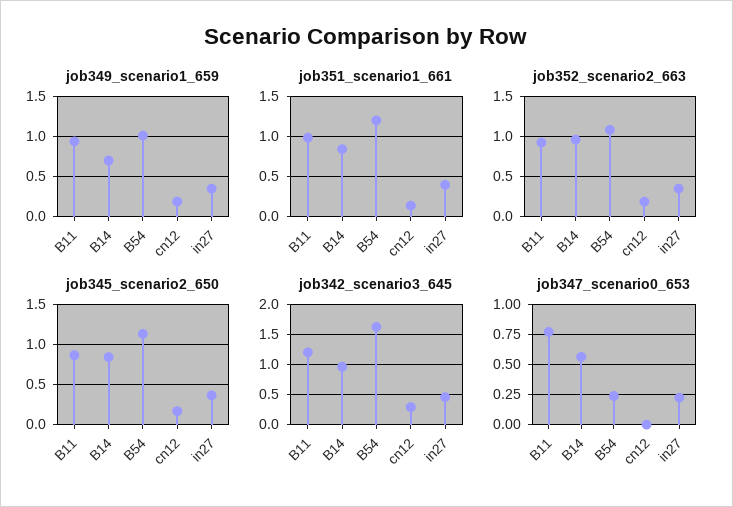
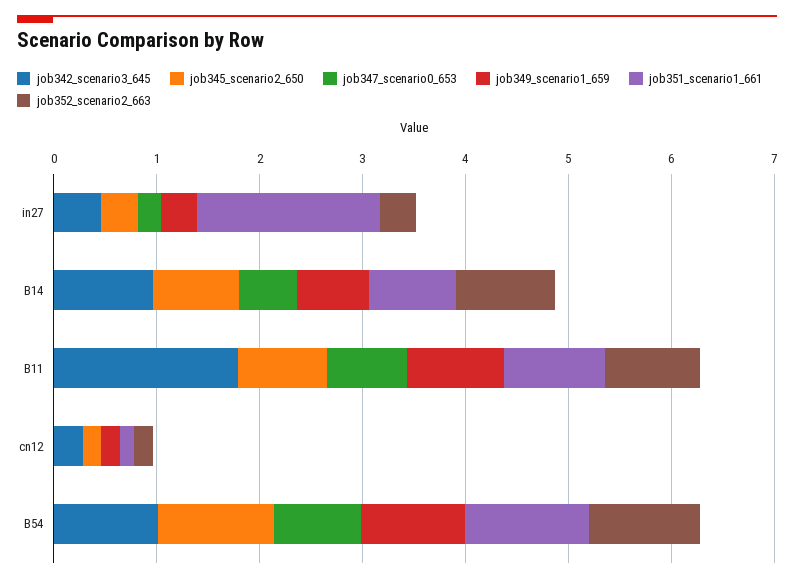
job351_scenario1_661, in27: 0.4 -> 1.8
job342_scenario3_645, B11: 1.2 -> 1.8
job342_scenario3_645, B54: 1.6 -> 1
job347_scenario0_653, B54: 0.25 -> 0.8

